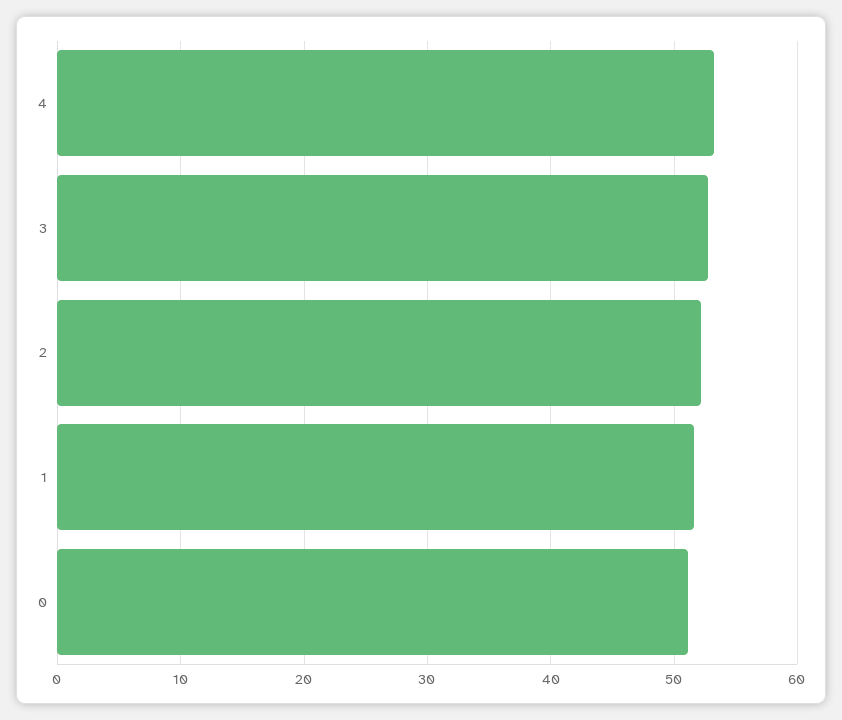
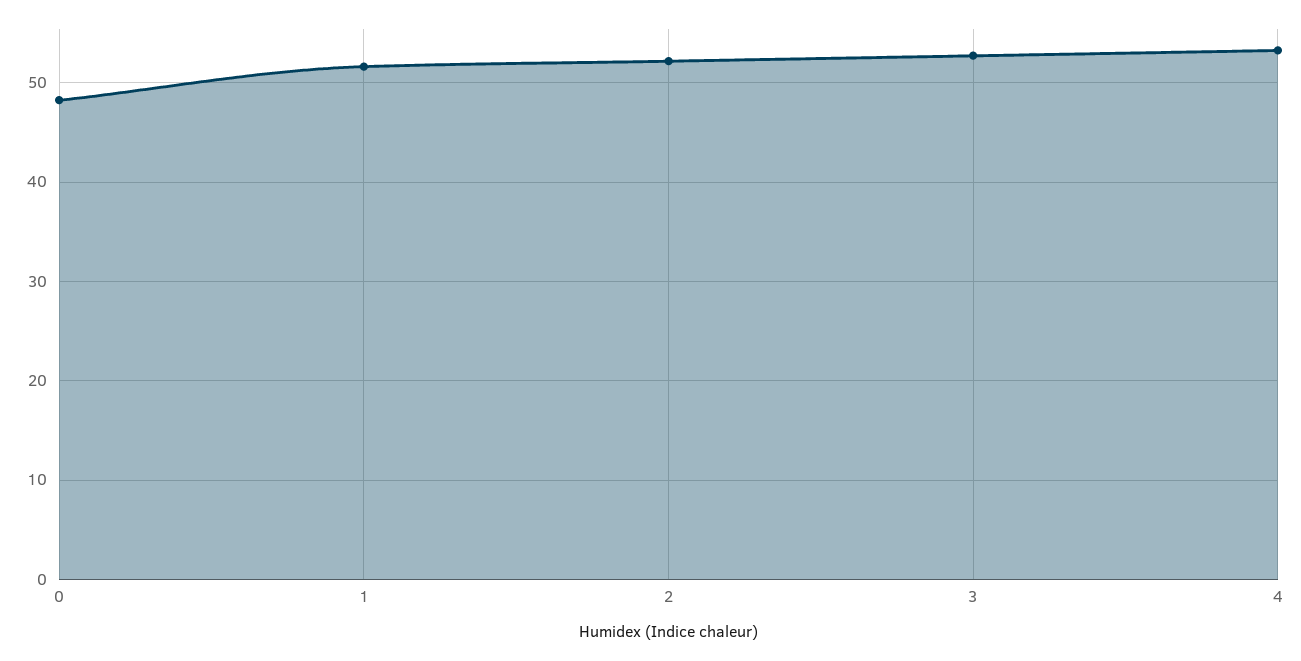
0: 51 -> 48

